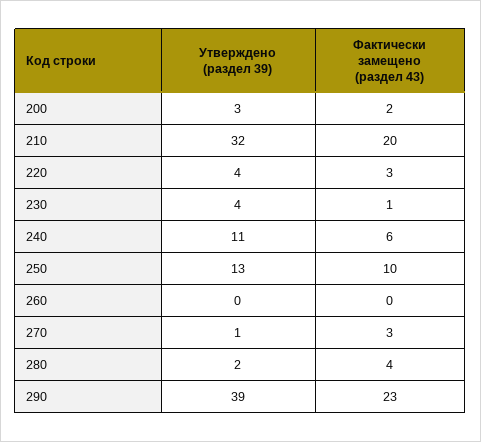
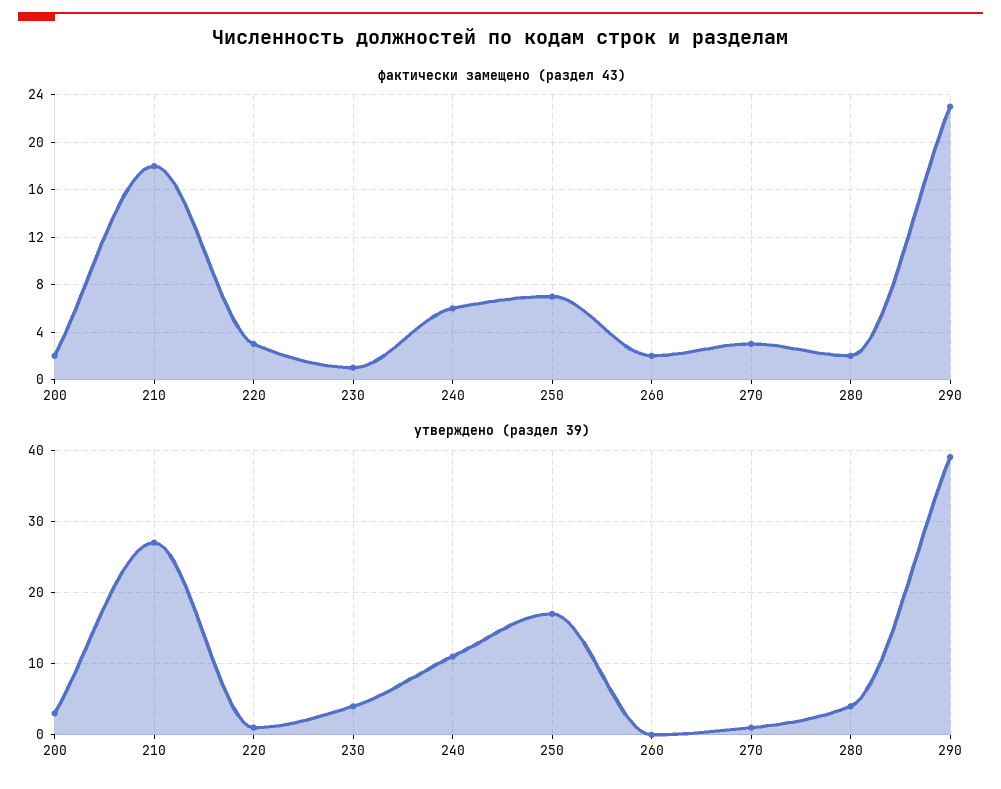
Утверждено (раздел 39), 210: 32 -> 27
Фактически замещено (раздел 43), 210: 20 -> 18
Утверждено (раздел 39), 220: 4 -> 1
Утверждено (раздел 39), 250: 13 -> 17
Фактически замещено (раздел 43), 250: 10 -> 7
Фактически замещено (раздел 43), 260: 0 -> 2
Утверждено (раздел 39), 280: 2 -> 4
Фактически замещено (раздел 43), 280: 4 -> 2

